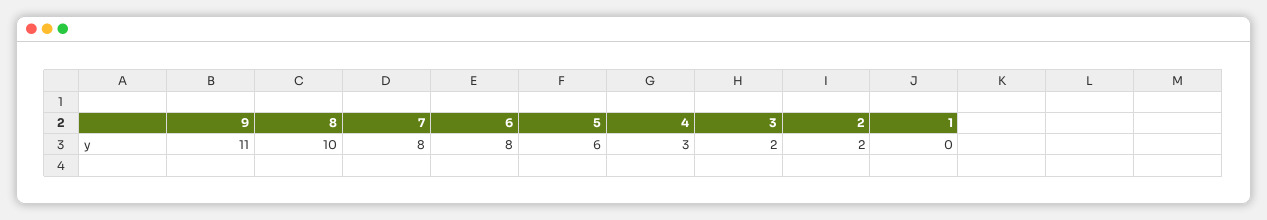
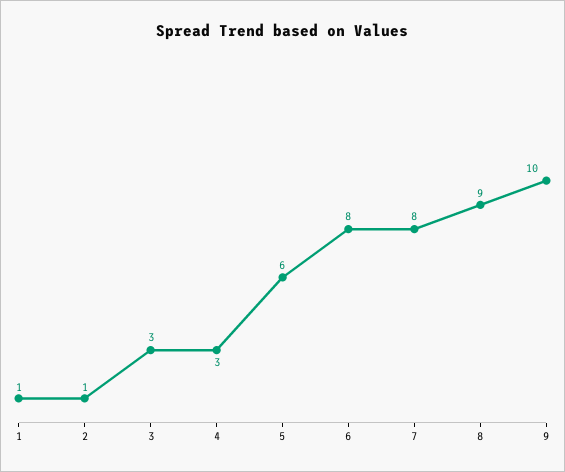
9: 11 -> 10
8: 10 -> 9
3: 2 -> 3
2: 2 -> 1
1: 0 -> 1

